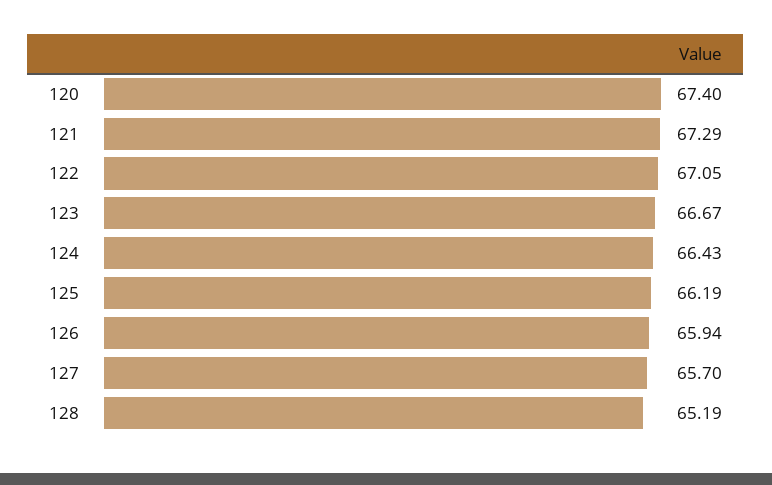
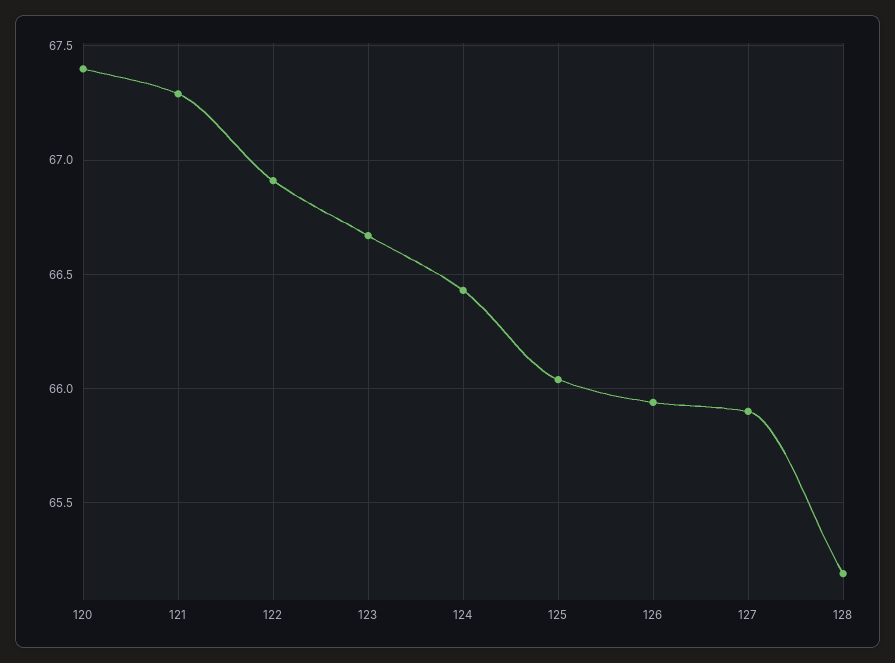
122: 67.05 -> 66.9
125: 66.19 -> 66.05
127: 65.7 -> 65.9

